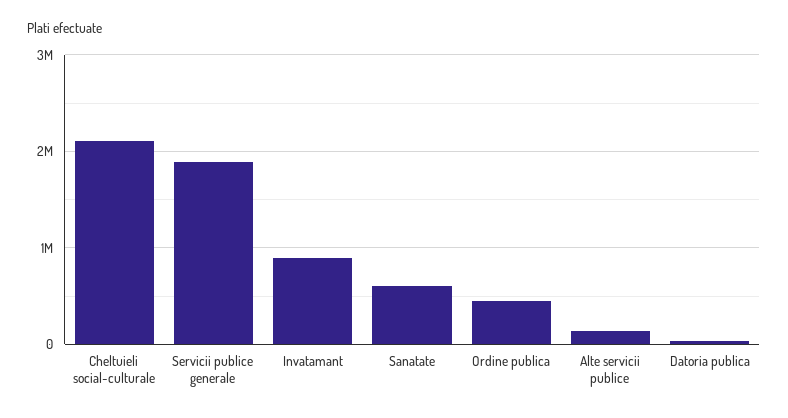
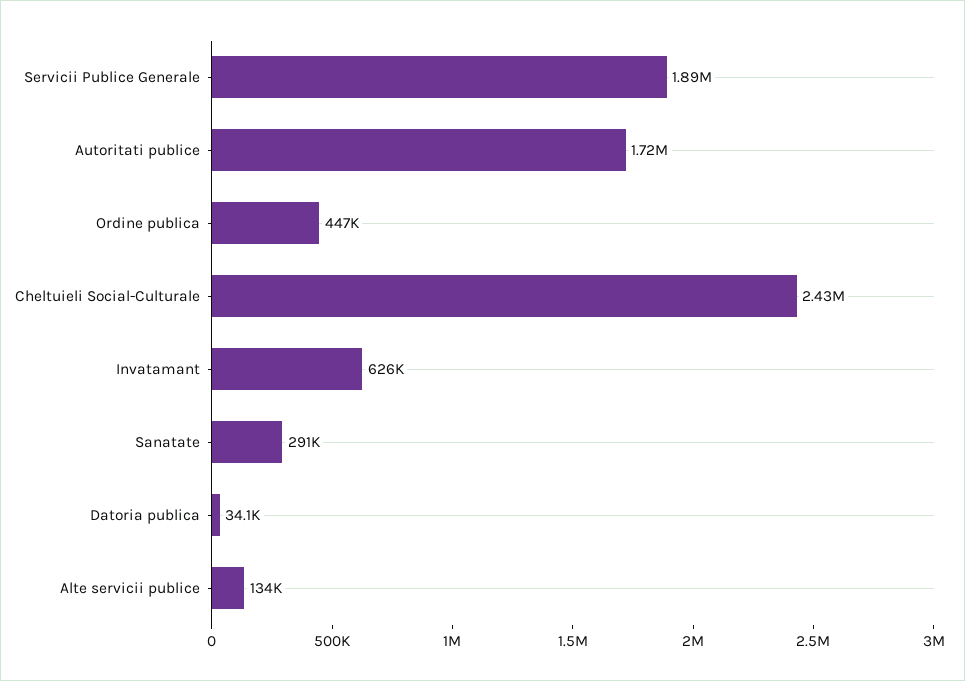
Cheltuieli social-culturale: 2100000 -> 2430000
Invatamant: 900000 -> 626000
Sanatate: 600000 -> 291000
Autoritati publice: none -> 1720000

